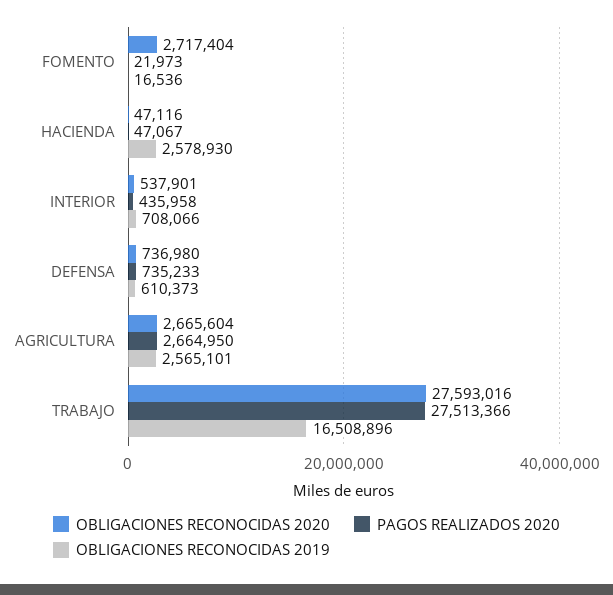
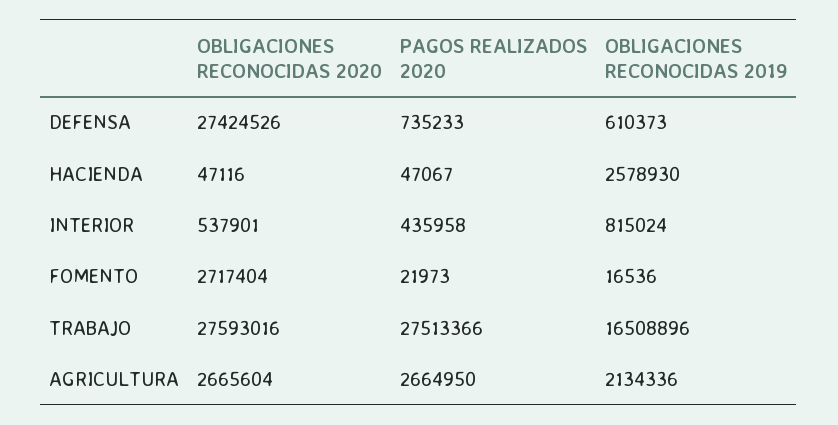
OBLIGACIONES RECONOCIDAS 2019, INTERIOR: 708066 -> 815024
OBLIGACIONES RECONOCIDAS 2020, DEFENSA: 736980 -> 27424526
OBLIGACIONES RECONOCIDAS 2019, AGRICULTURA: 2565101 -> 2134336

